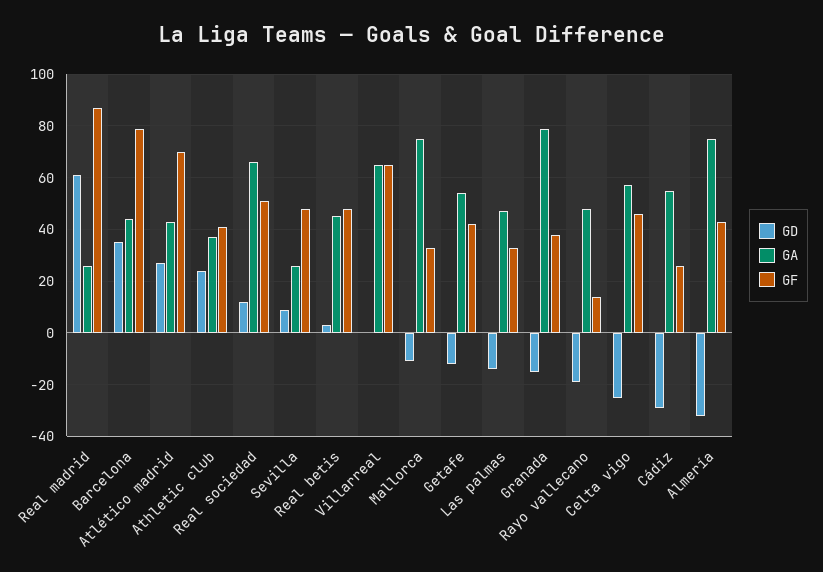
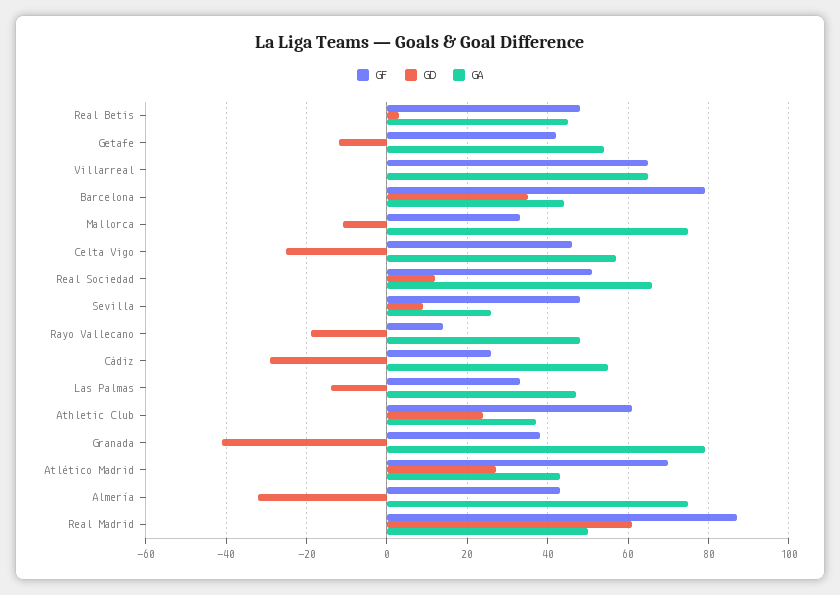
GA, Real madrid: 25 -> 50
GF, Athletic club: 40 -> 60
GD, Granada: -15 -> -40

